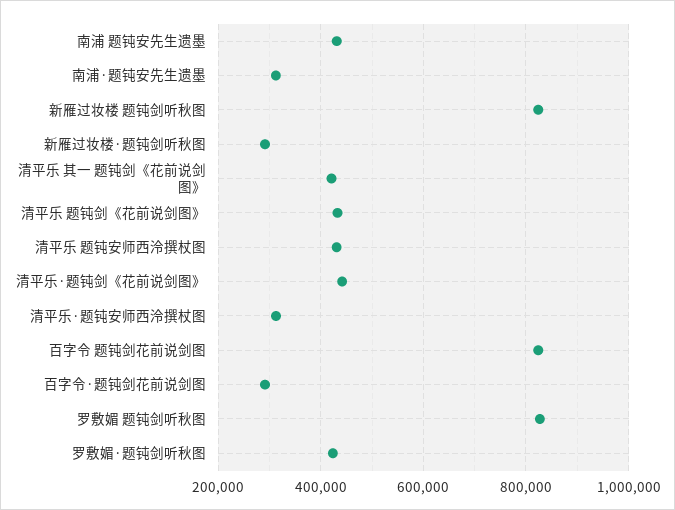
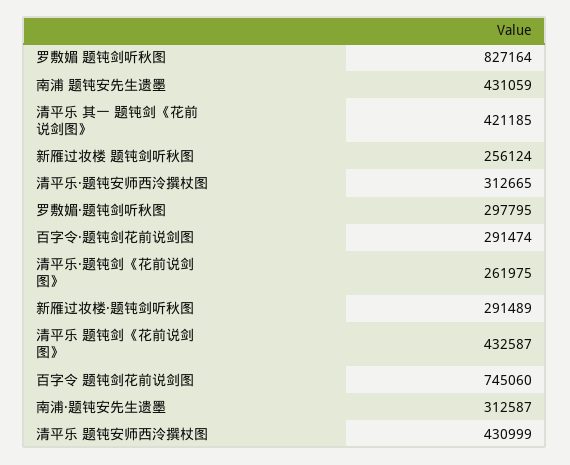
新雁过妆楼 题钝剑听秋图: 820000 -> 256124
清平乐·题钝剑《花前说剑图》: 440000 -> 261975
百字令 题钝剑花前说剑图: 820000 -> 745060
罗敷媚·题钝剑听秋图: 420000 -> 297795

